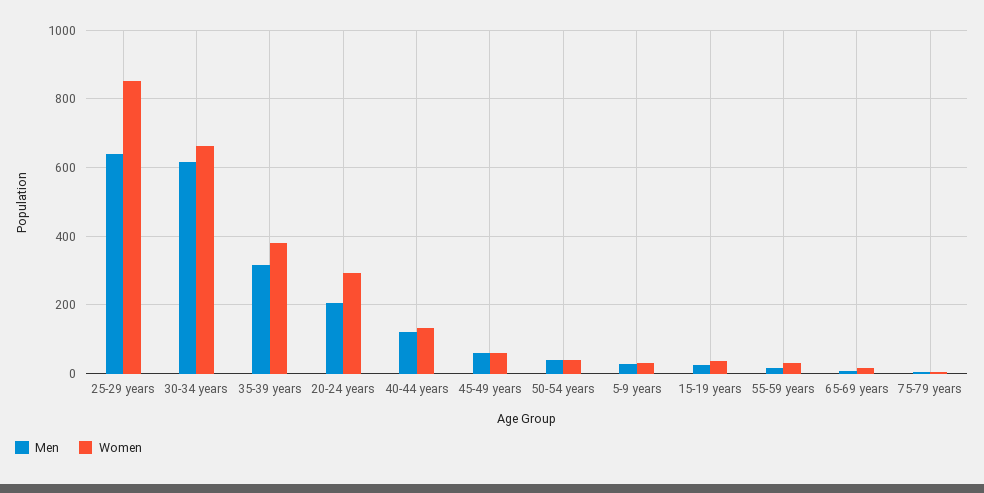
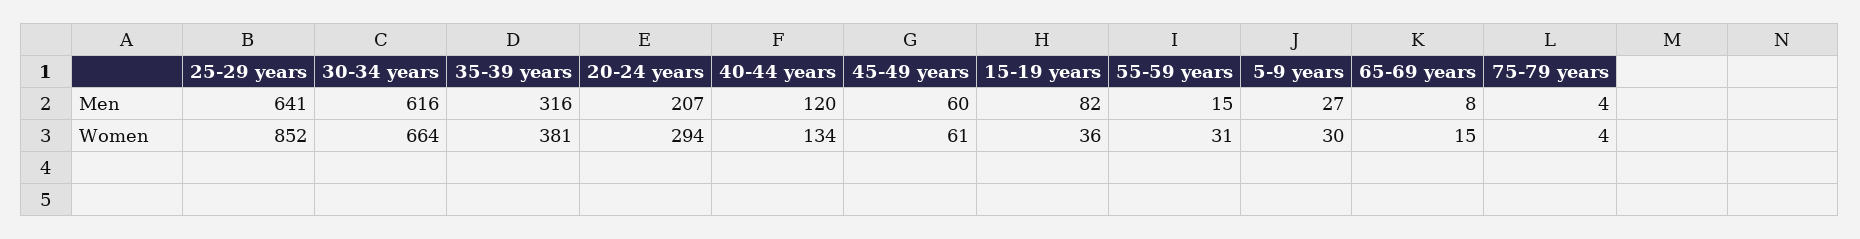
Men, 50-54 years: 40 -> none
Women, 50-54 years: 40 -> none
Men, 15-19 years: 20 -> 82

